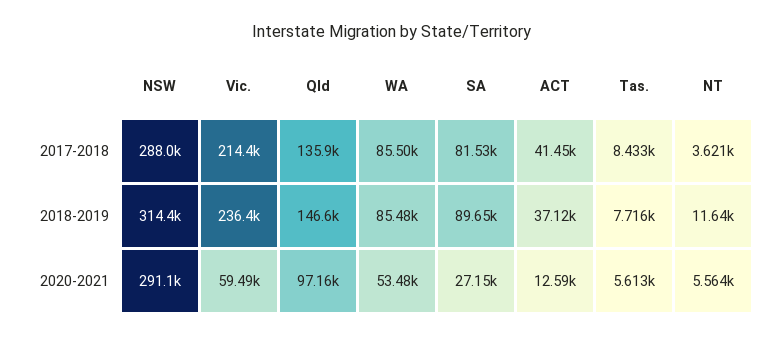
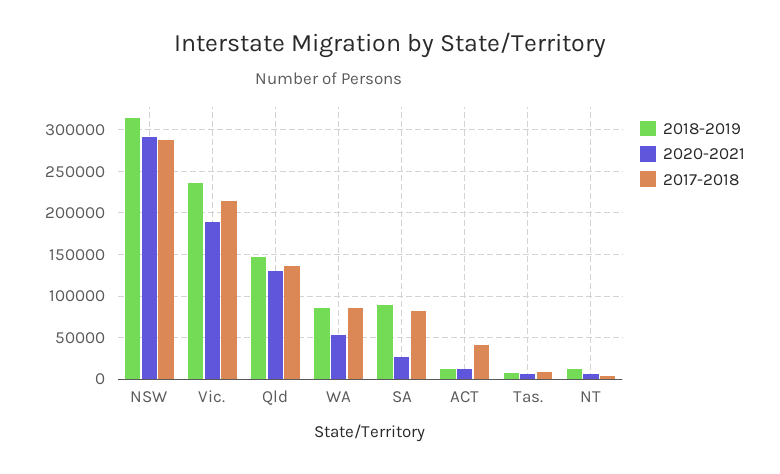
2018-2019, ACT: 37120 -> 10000
2020-2021, Vic.: 59490 -> 190000
2020-2021, Qld: 97160 -> 130000

